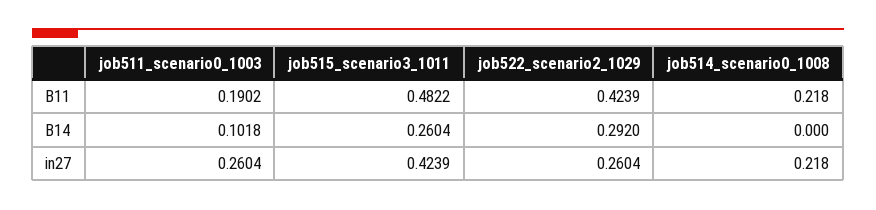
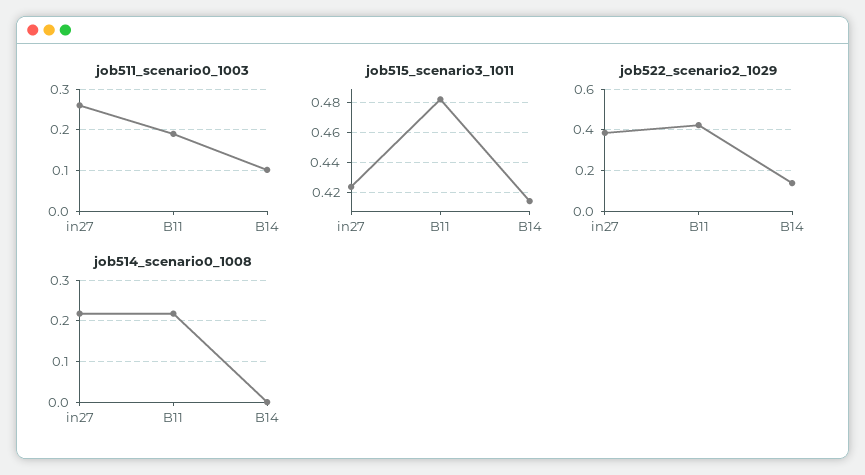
job515_scenario3_1011, B14: 0.2604 -> 0.415
job522_scenario2_1029, B14: 0.292 -> 0.15
job522_scenario2_1029, in27: 0.2604 -> 0.4

